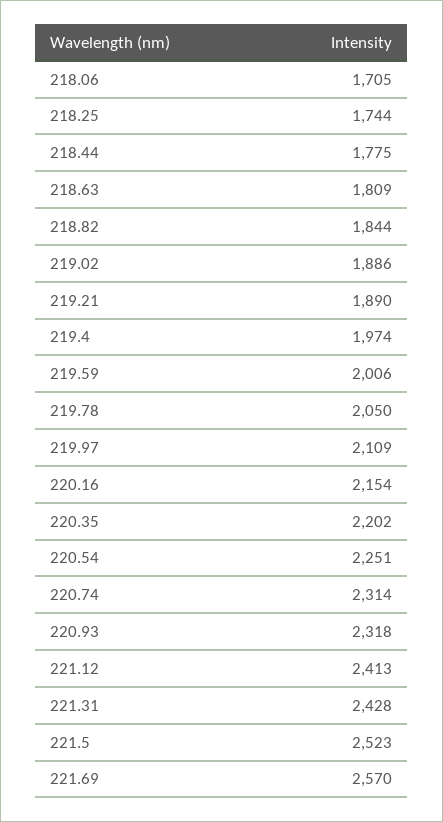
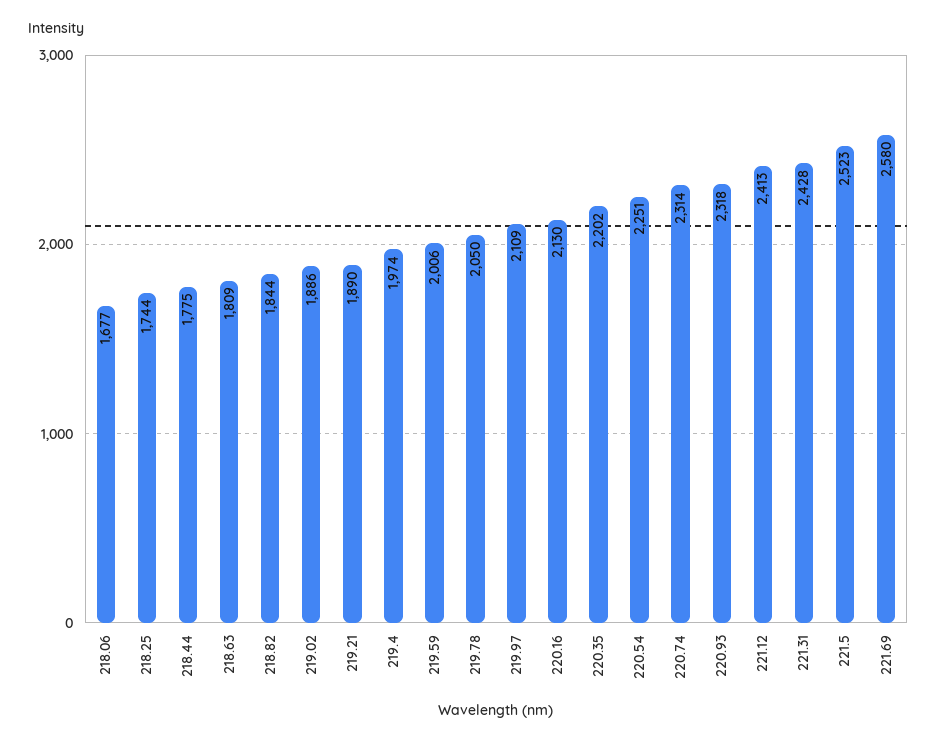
218.06: 1705 -> 1677
220.16: 2154 -> 2130
221.69: 2570 -> 2580

